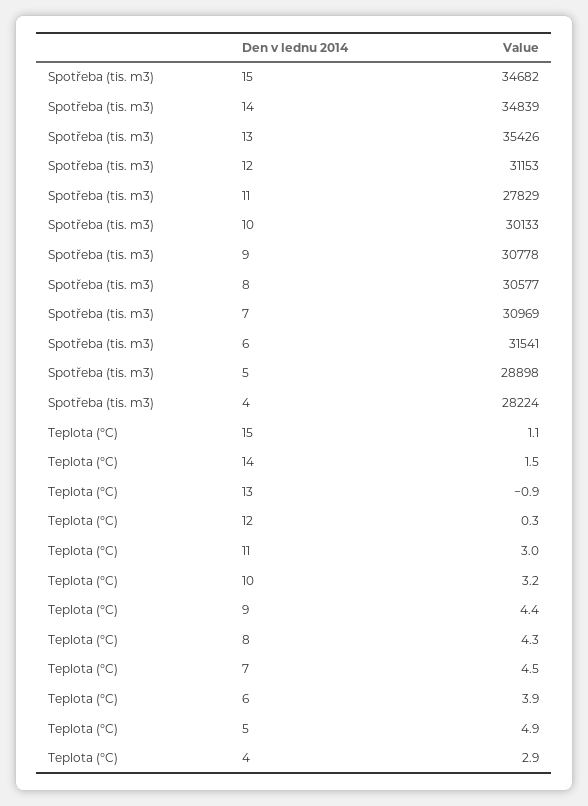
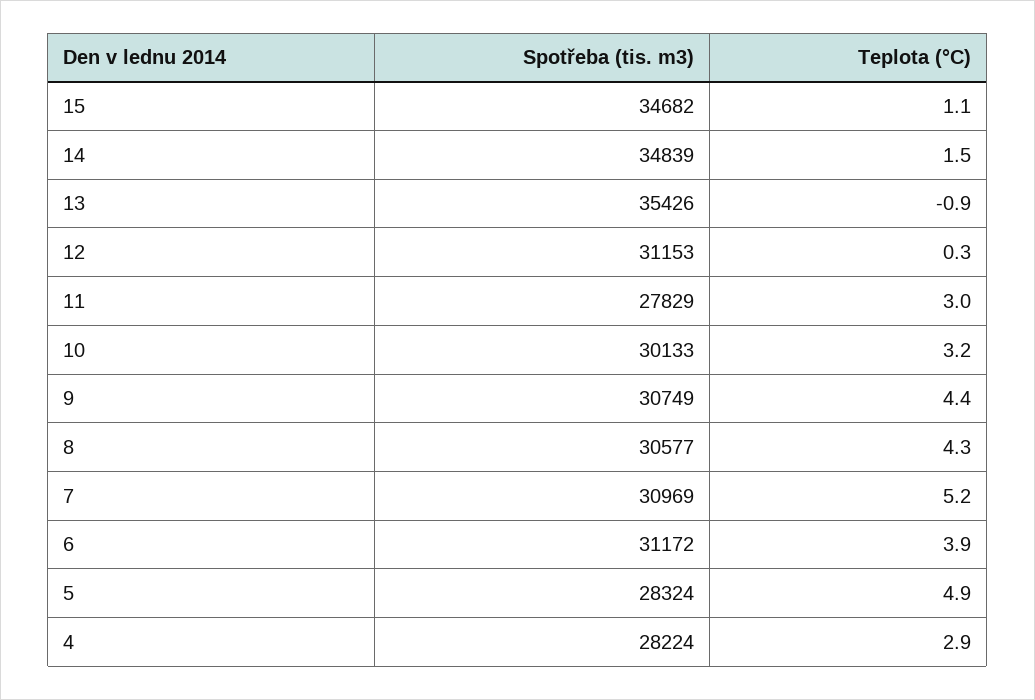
Spotřeba (tis. m3), 9: 30778 -> 30749
Spotřeba (tis. m3), 6: 31541 -> 31172
Spotřeba (tis. m3), 5: 28898 -> 28324
Teplota (°C), 7: 4.5 -> 5.2

